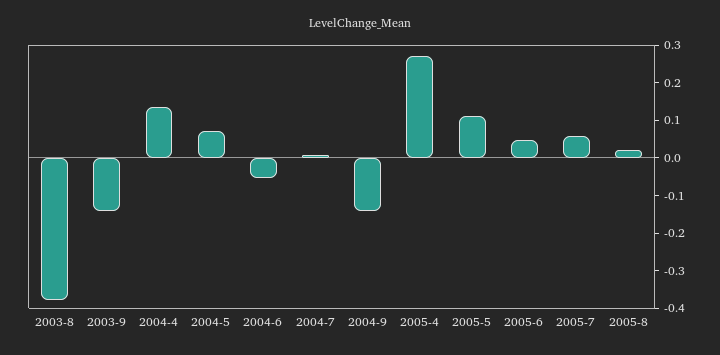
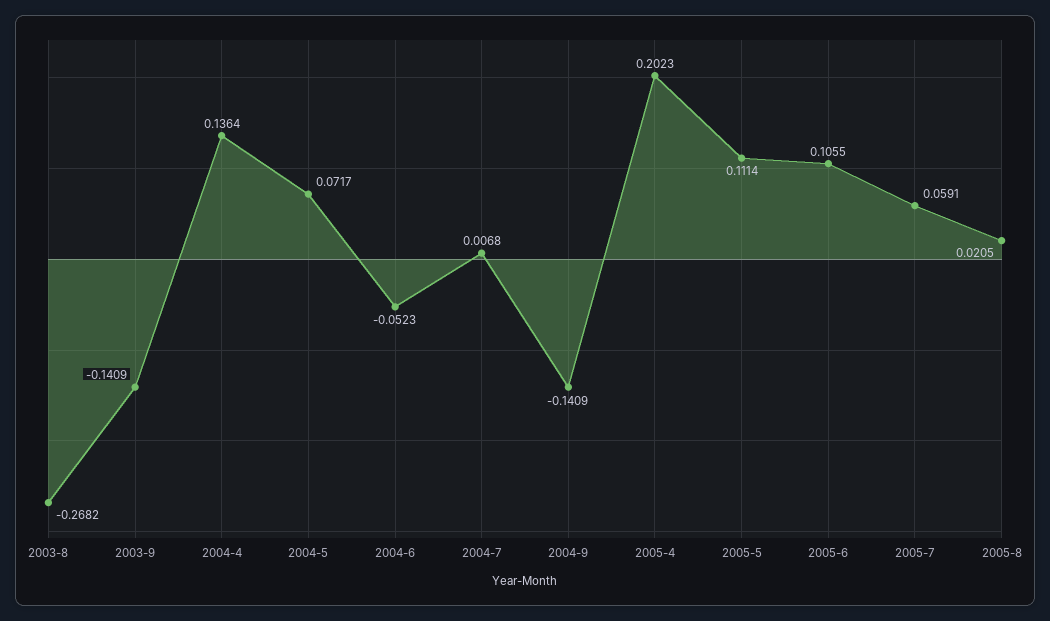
2003-8: -0.375 -> -0.2682
2005-4: 0.275 -> 0.2023
2005-6: 0.05 -> 0.1055

